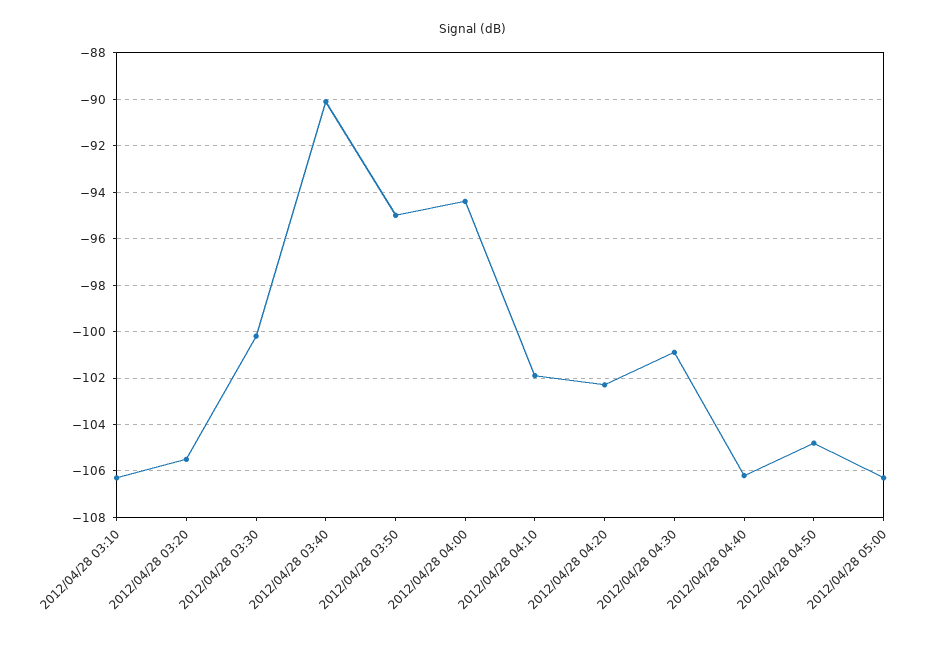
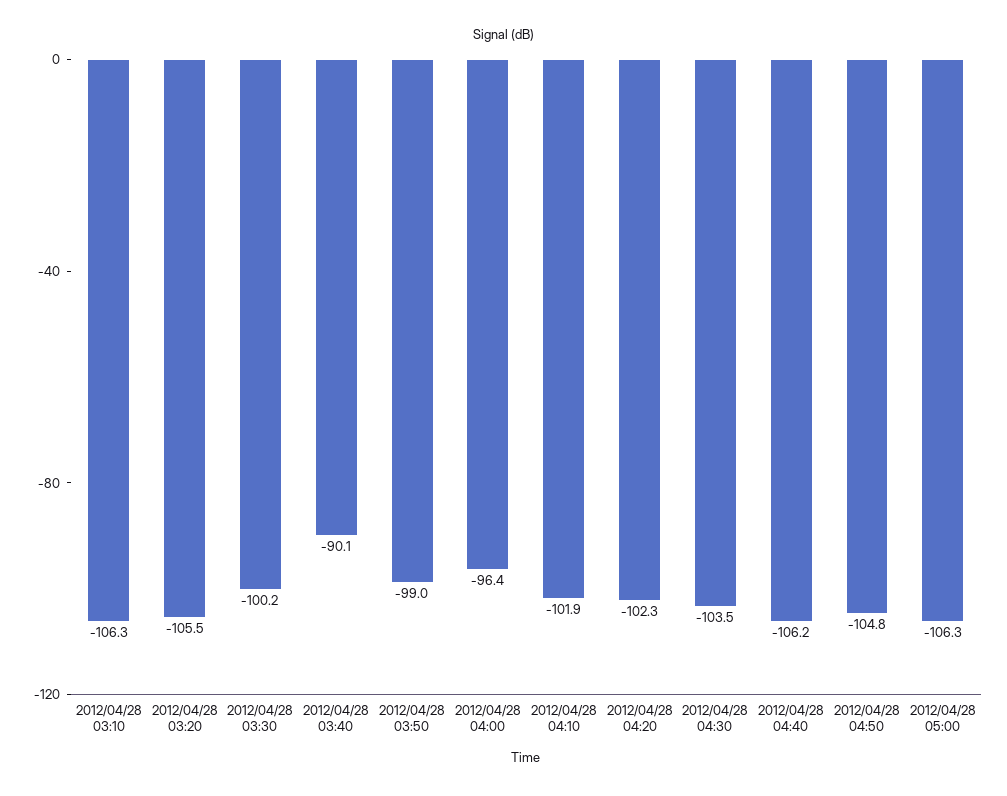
2012/04/28 03:50: -95 -> -99
2012/04/28 04:00: -94.5 -> -96.4
2012/04/28 04:30: -101 -> -103.5

